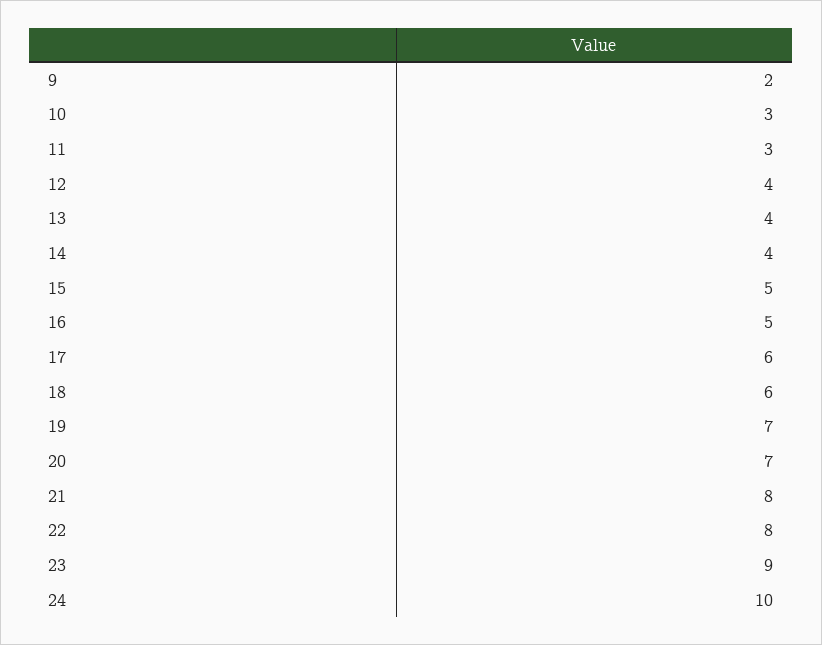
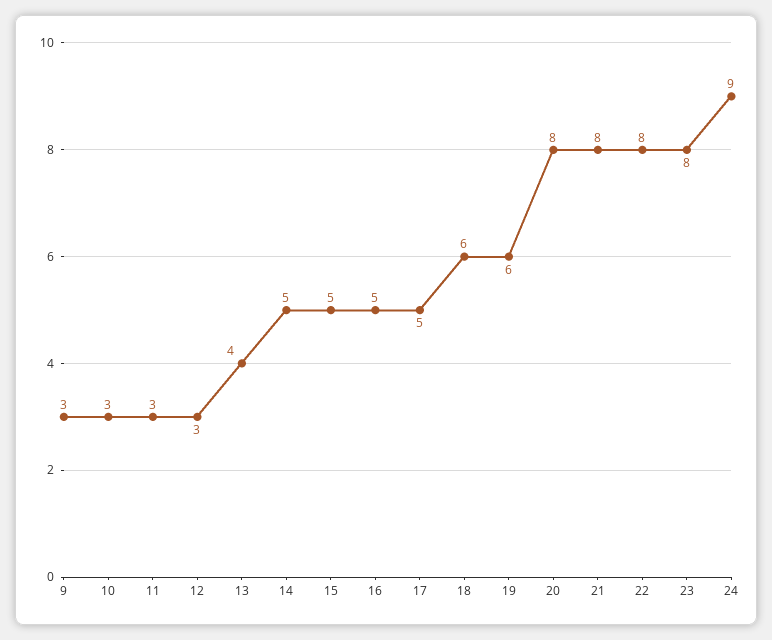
9: 2 -> 3
12: 4 -> 3
14: 4 -> 5
17: 6 -> 5
19: 7 -> 6
20: 7 -> 8
23: 9 -> 8
24: 10 -> 9

